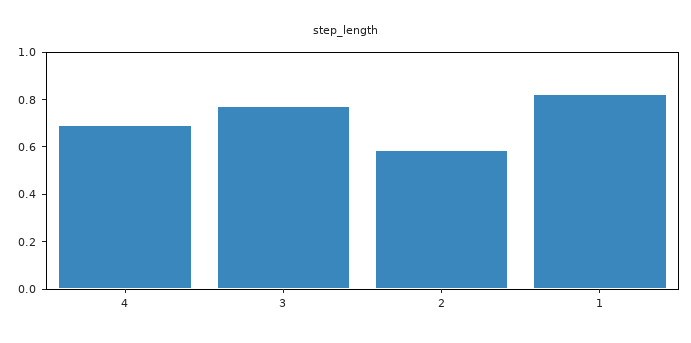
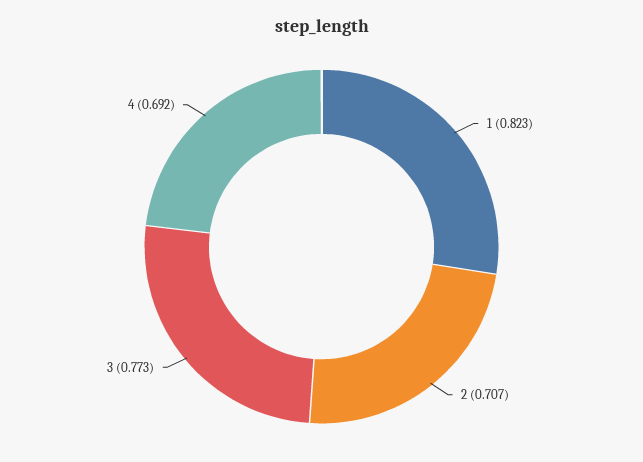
2: 0.6 -> 0.707

